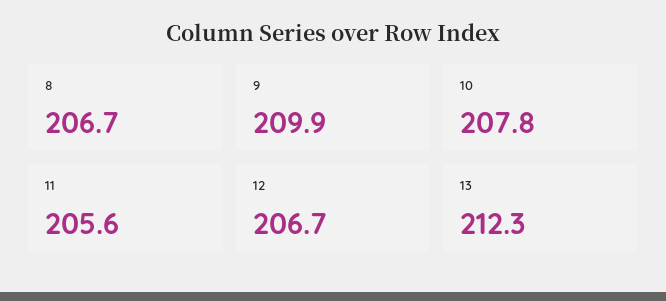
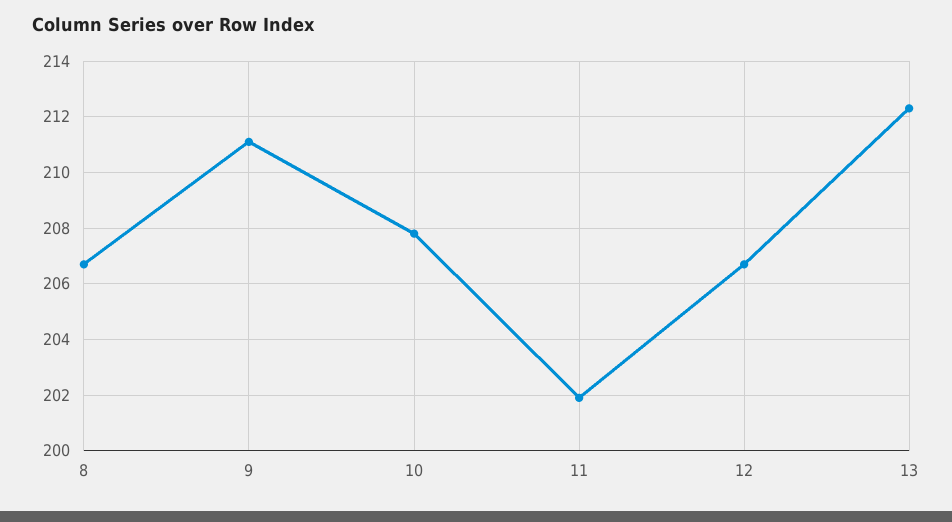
9: 209.9 -> 211
11: 205.6 -> 202

